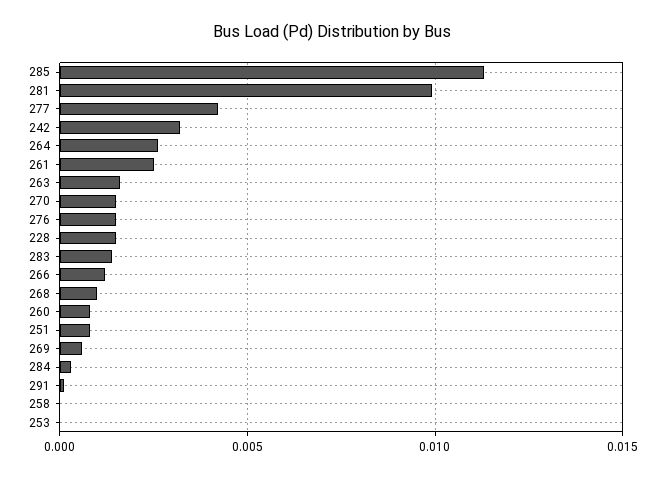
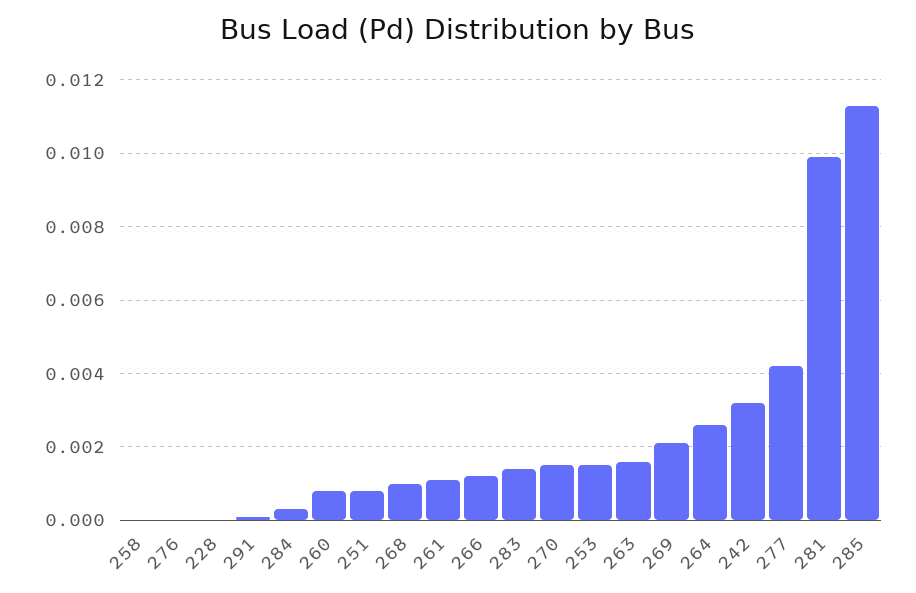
261: 0.0025 -> 0.001
276: 0.0015 -> 0
228: 0.0015 -> 0
269: 0.0005 -> 0.002
253: 0 -> 0.0015

